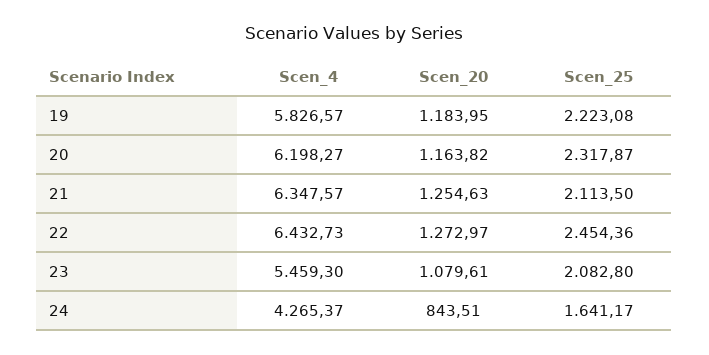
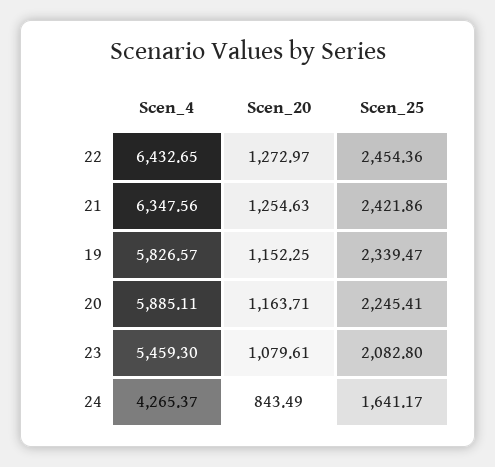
Scen_20, 19: 1183.95 -> 1152.25
Scen_25, 19: 2223.08 -> 2339.47
Scen_4, 20: 6198.27 -> 5885.11
Scen_20, 20: 1163.82 -> 1163.71
Scen_25, 20: 2317.87 -> 2245.41
Scen_4, 21: 6347.57 -> 6347.56
Scen_25, 21: 2113.5 -> 2421.86
Scen_4, 22: 6432.73 -> 6432.65
Scen_20, 24: 843.51 -> 843.49

